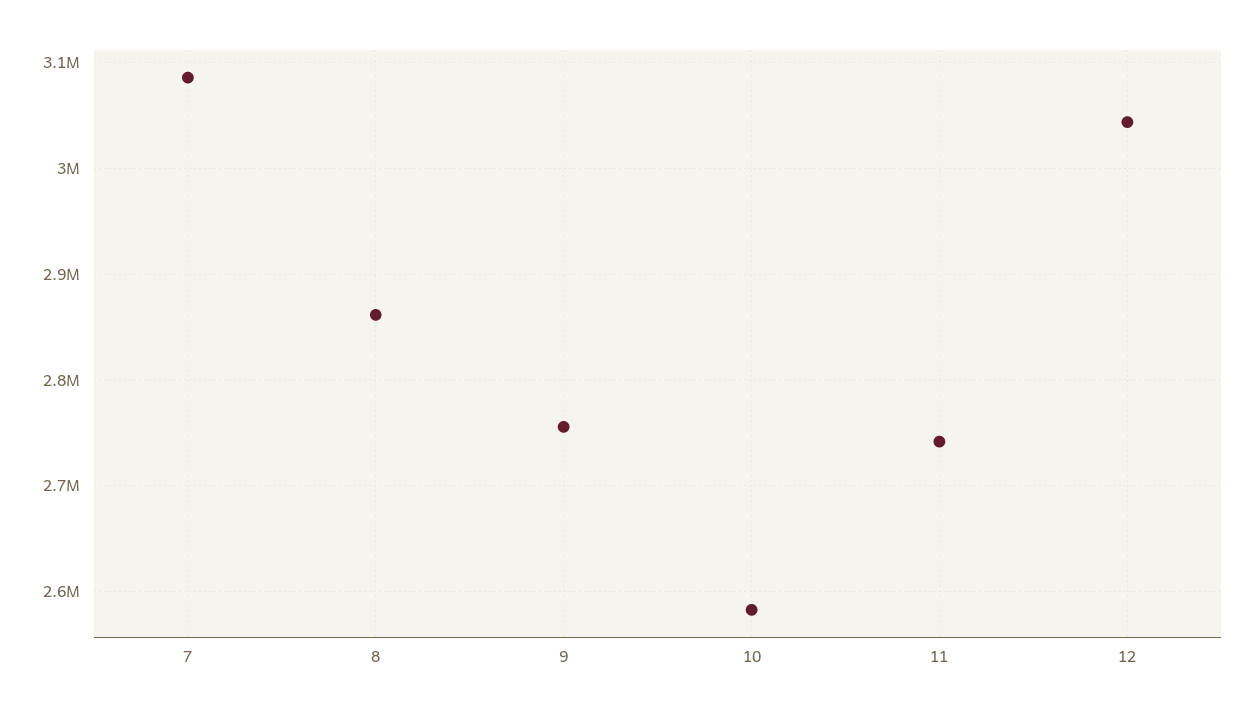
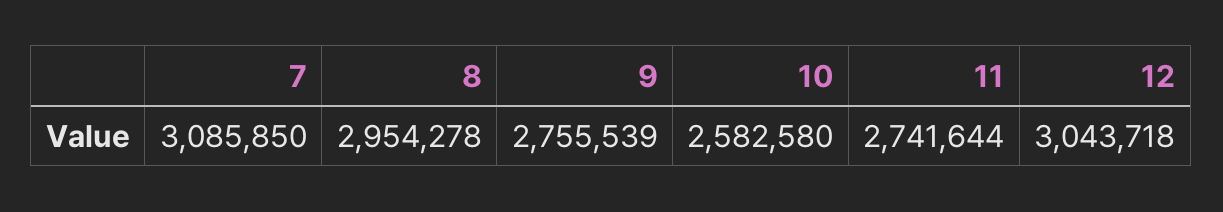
8: 2860000 -> 2954278

